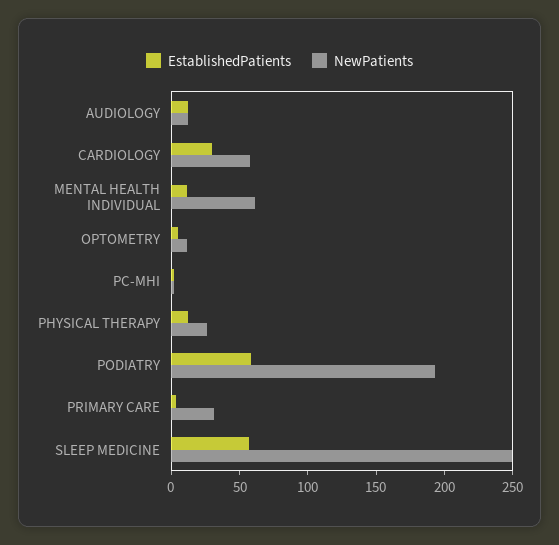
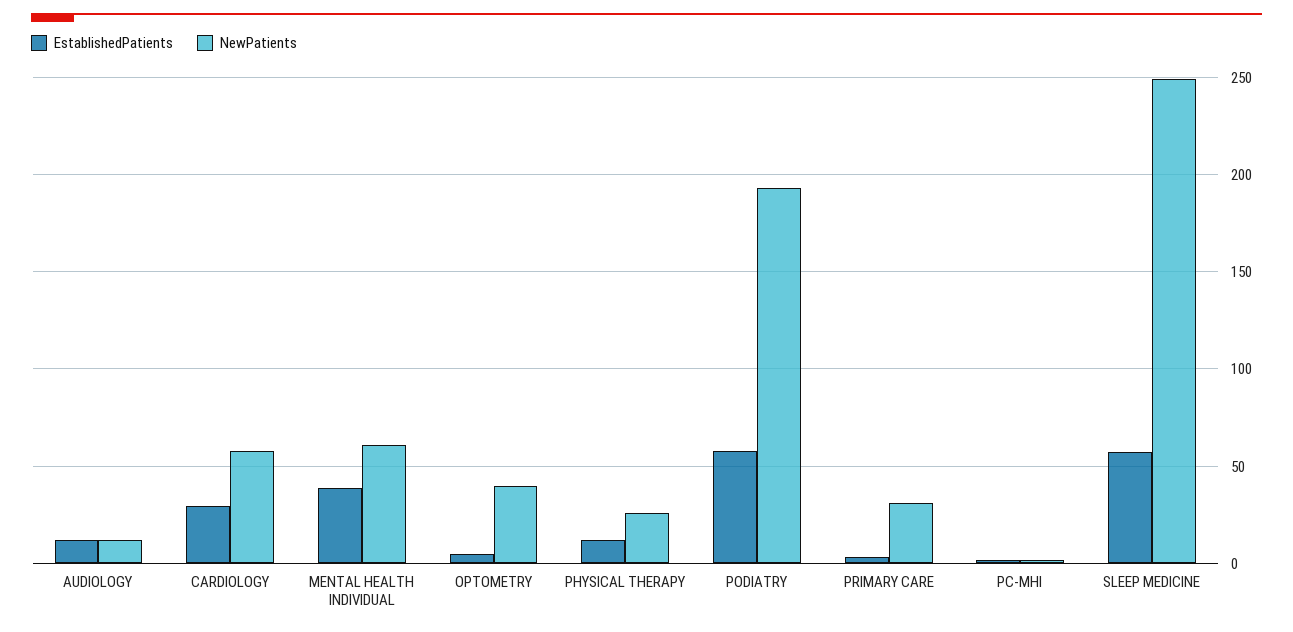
EstablishedPatients, MENTAL HEALTH INDIVIDUAL: 10 -> 40
NewPatients, OPTOMETRY: 10 -> 40

